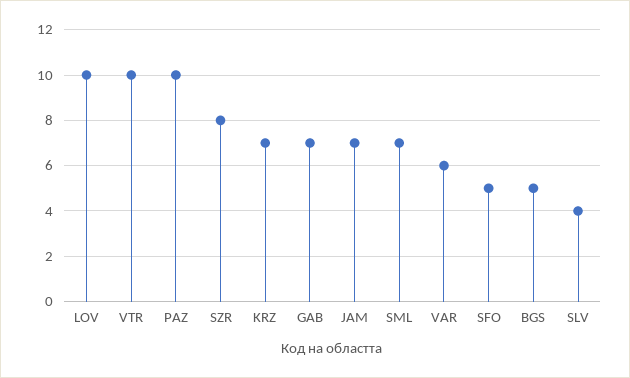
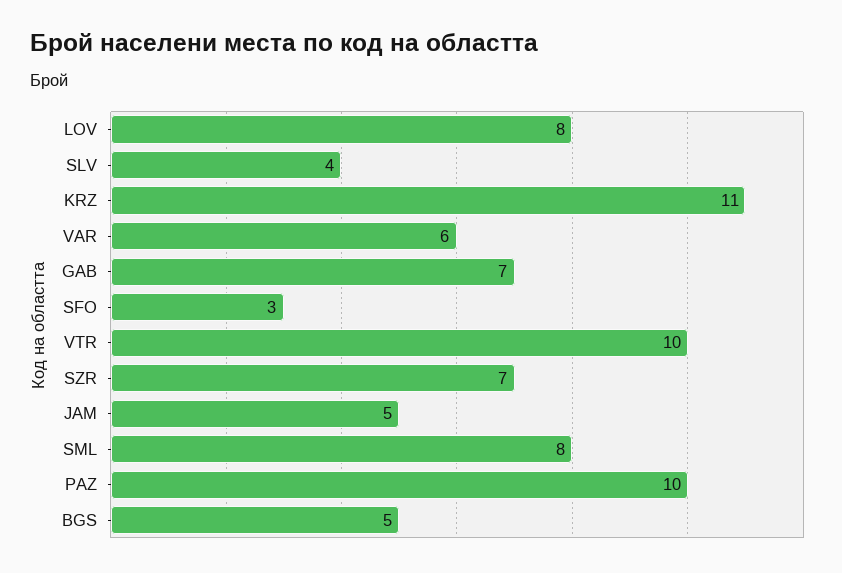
LOV: 10 -> 8
SZR: 8 -> 7
KRZ: 7 -> 11
JAM: 7 -> 5
SML: 7 -> 8
SFO: 5 -> 3

